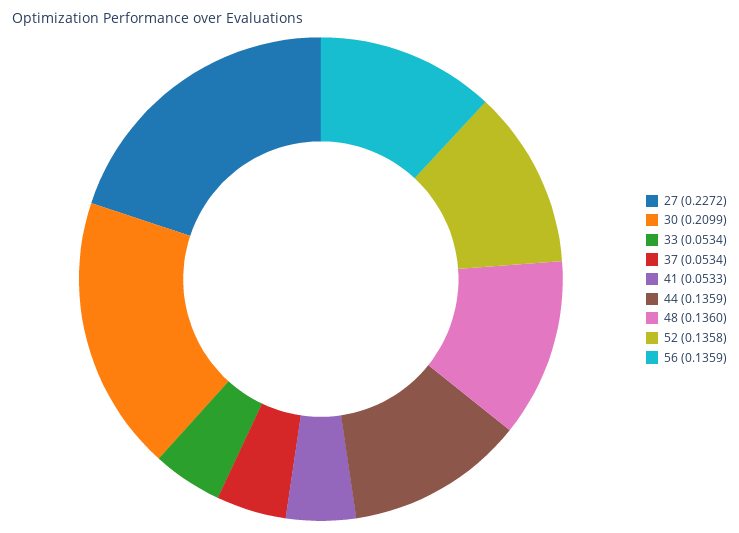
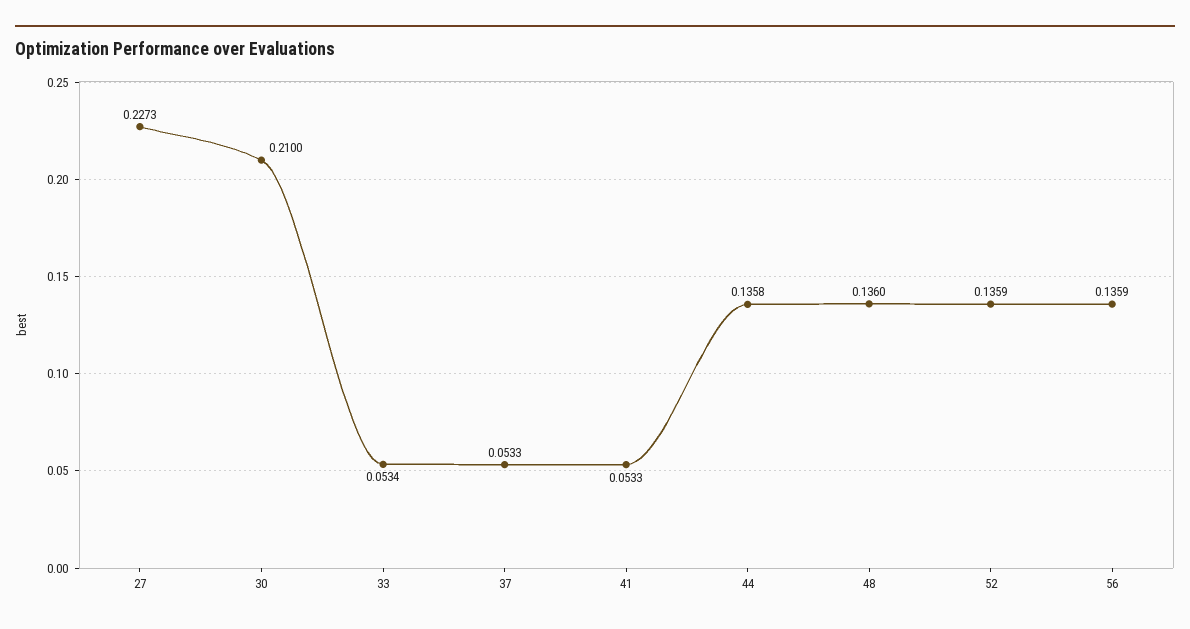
27: 0.2272 -> 0.2273
30: 0.2099 -> 0.21
37: 0.0534 -> 0.0533
44: 0.1359 -> 0.1358
52: 0.1358 -> 0.1359

